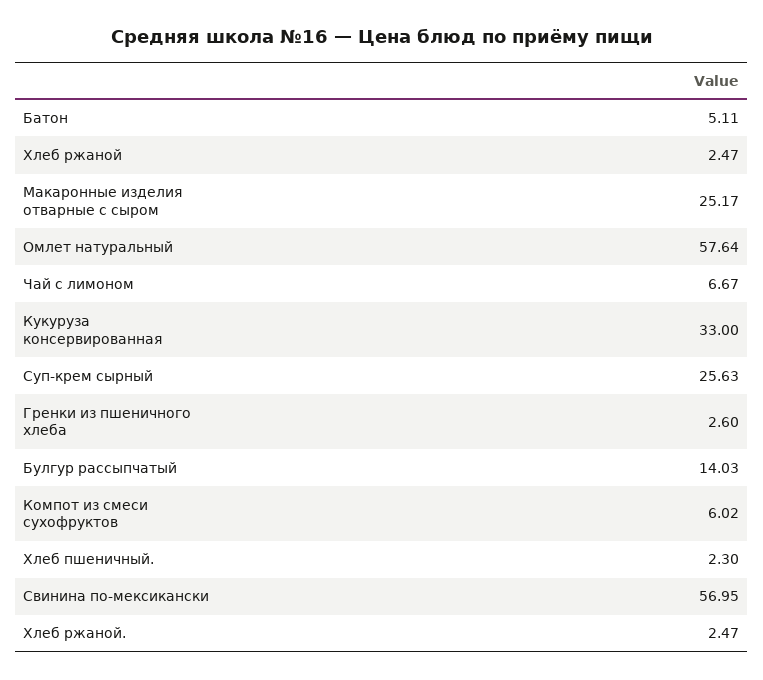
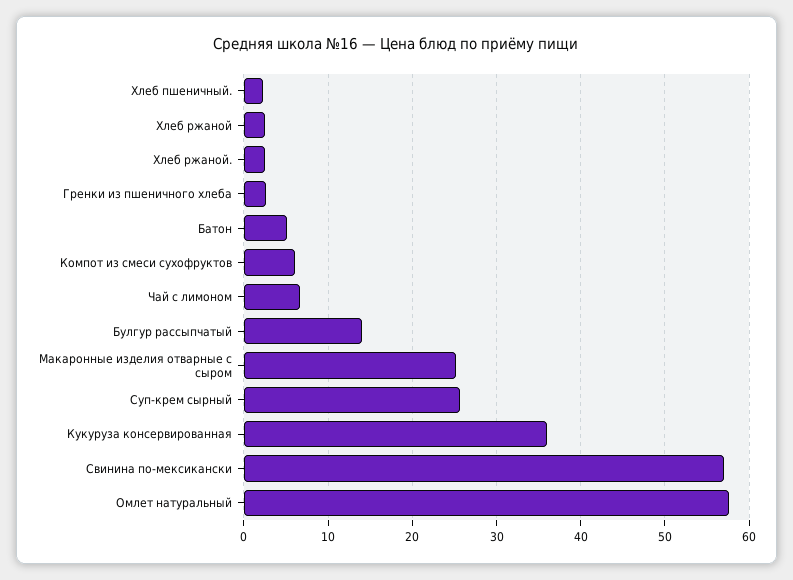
Кукуруза консервированная: 33 -> 36

